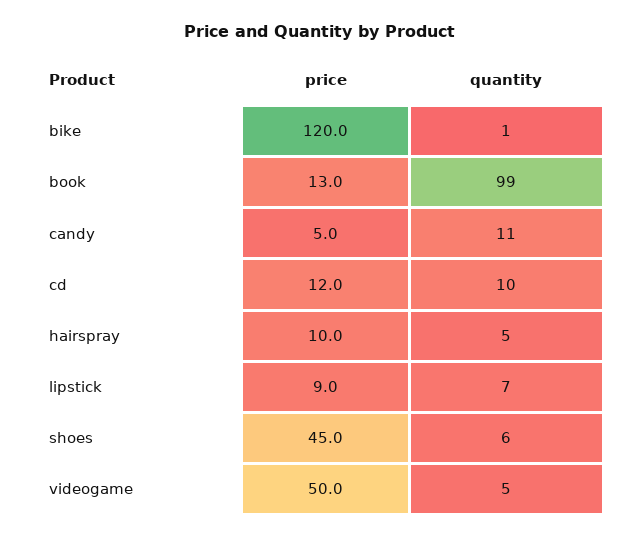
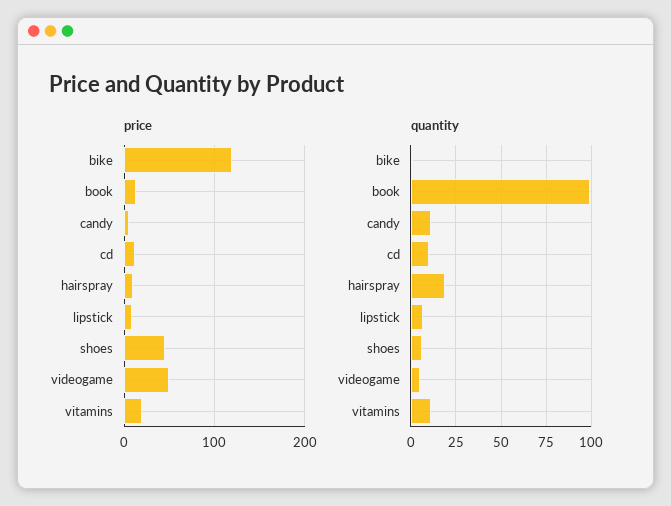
quantity, hairspray: 5 -> 20
price, vitamins: none -> 20
quantity, vitamins: none -> 10

